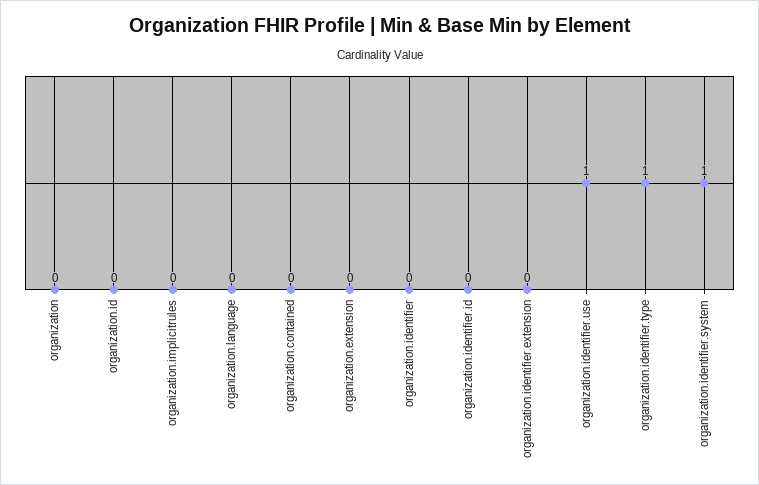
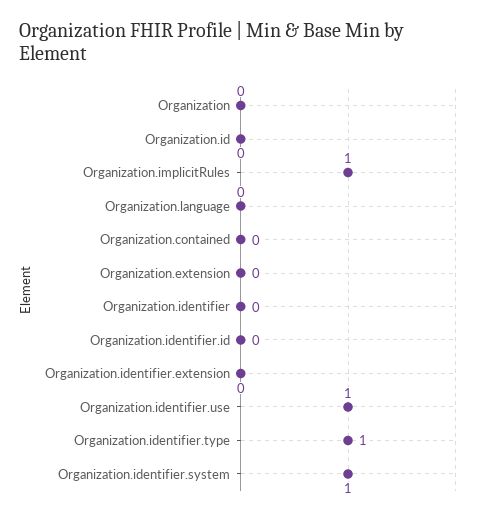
organization.implicitrules: 0 -> 1

